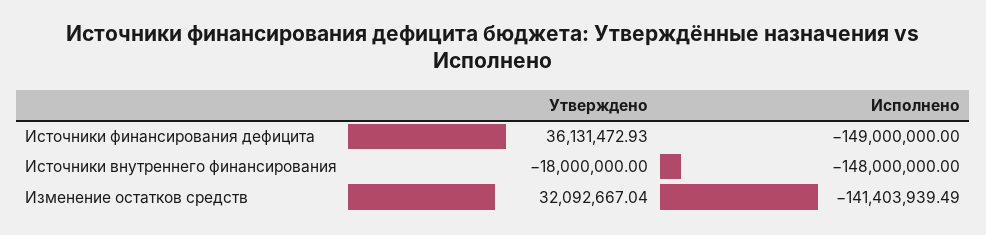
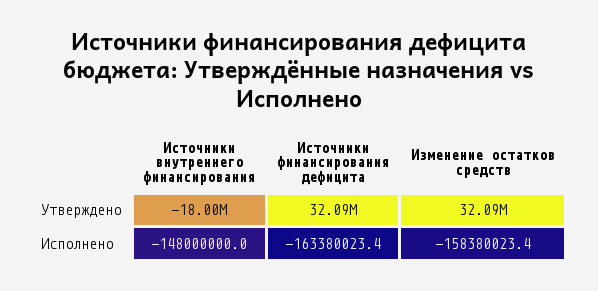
Утверждено, Источники финансирования дефицита: 36131472.93 -> 32090000
Исполнено, Источники финансирования дефицита: -149000000 -> -163380023.4
Исполнено, Изменение остатков средств: -141403939.49 -> -158380023.4

